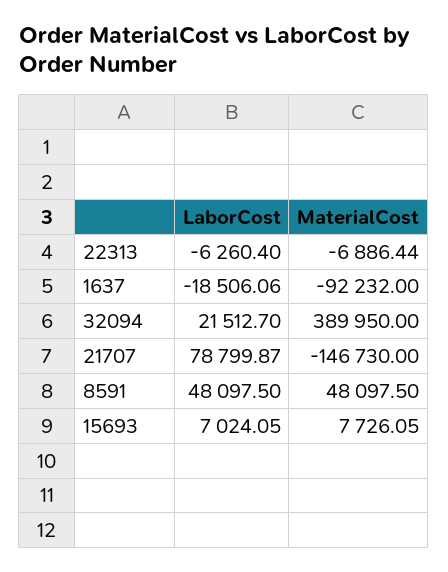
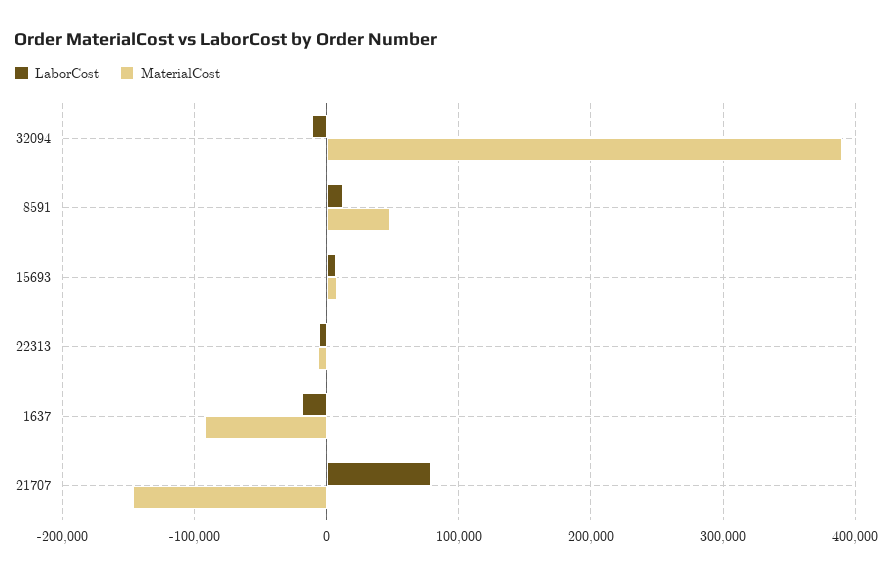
LaborCost, 32094: 21512.7 -> -10000
LaborCost, 8591: 48097.5 -> 10000

